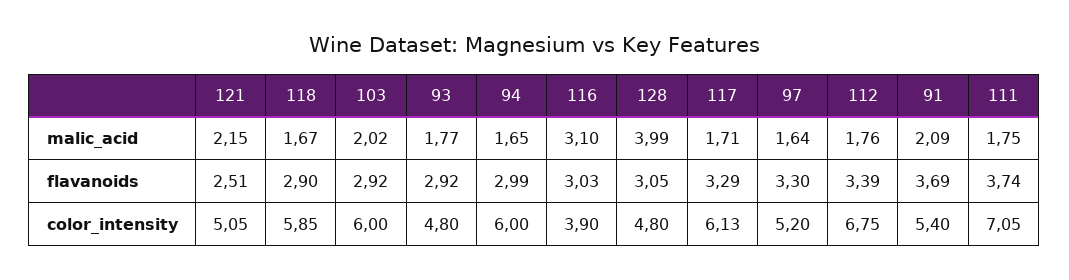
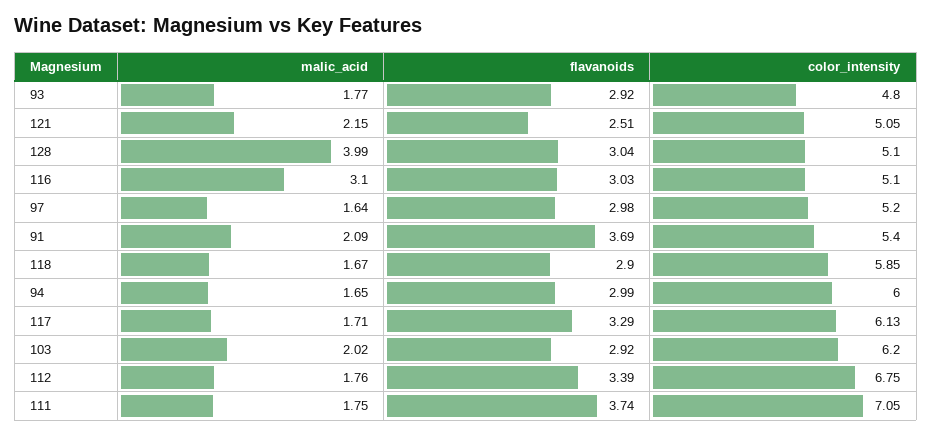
128, flavanoids: 3.05 -> 3.04
97, flavanoids: 3.3 -> 2.98
103, color_intensity: 6 -> 6.2
116, color_intensity: 3.9 -> 5.1
128, color_intensity: 4.8 -> 5.1

